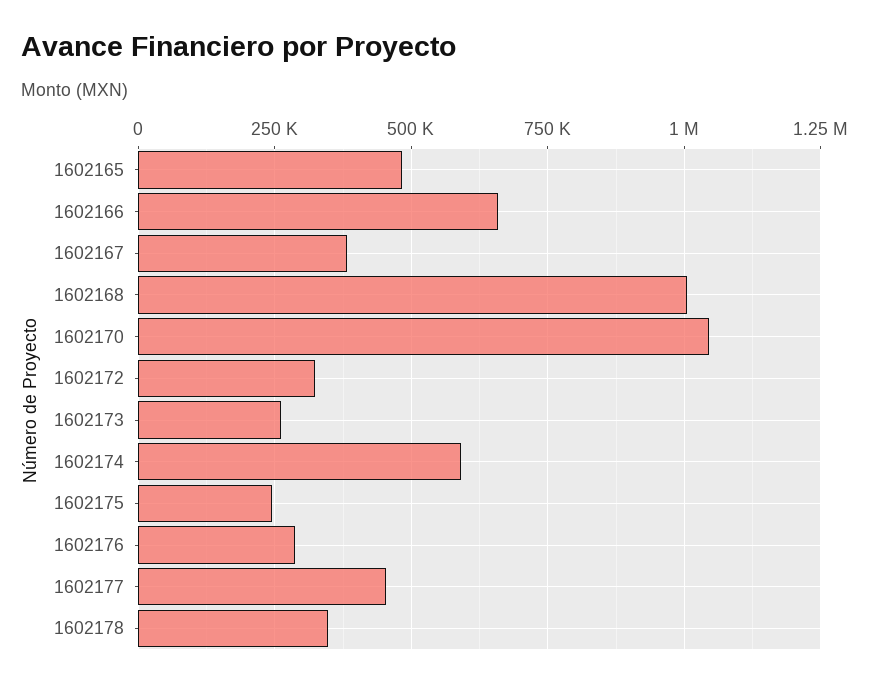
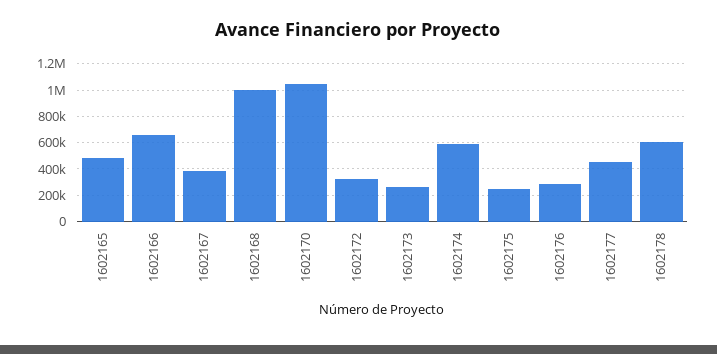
1602178: 350000 -> 600000

